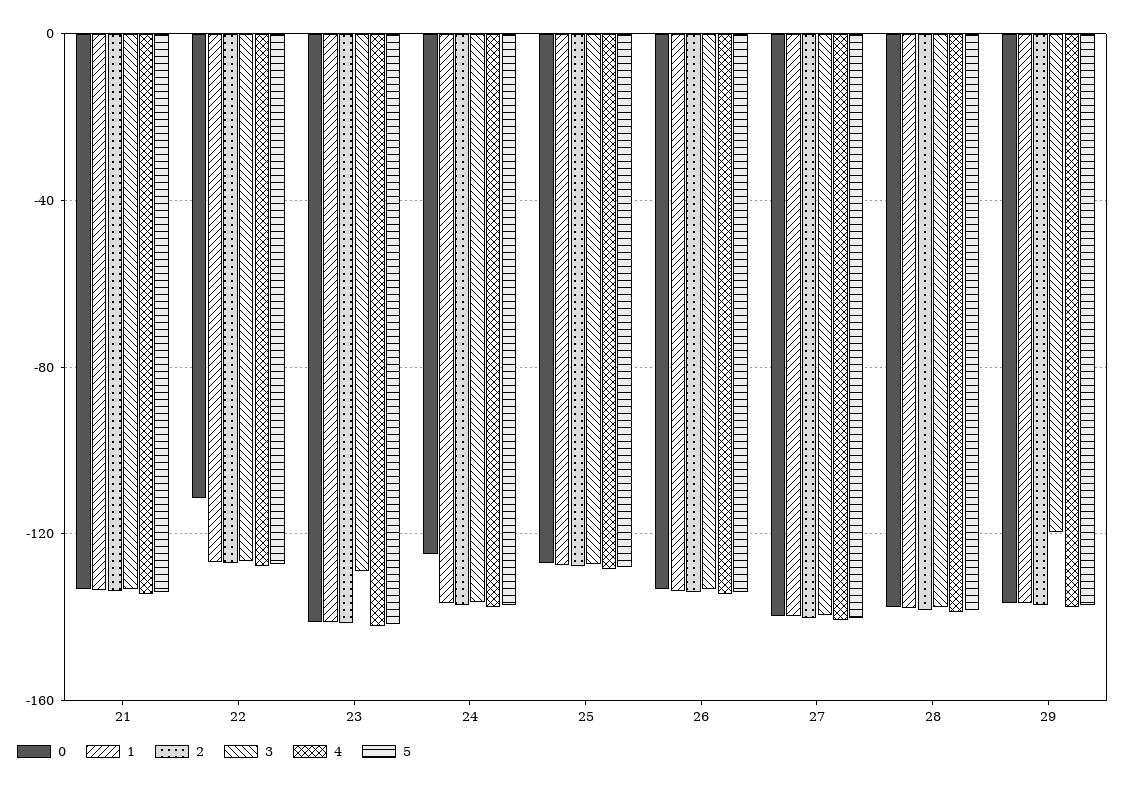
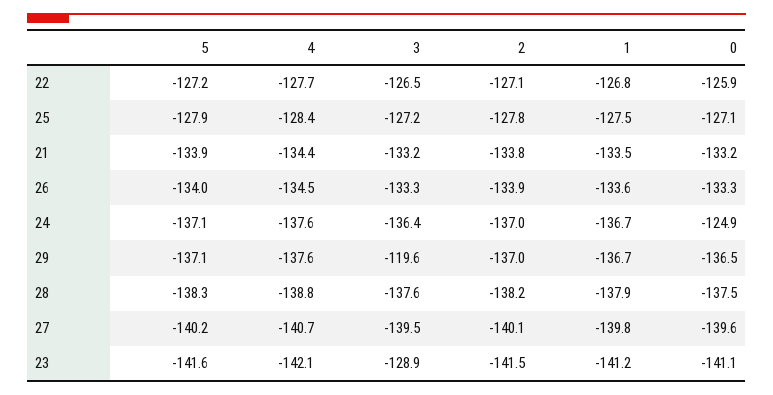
0, 22: -110 -> -125.9

